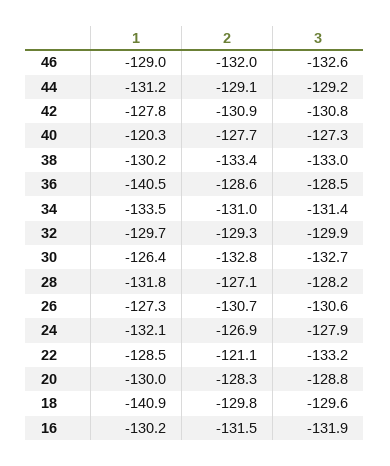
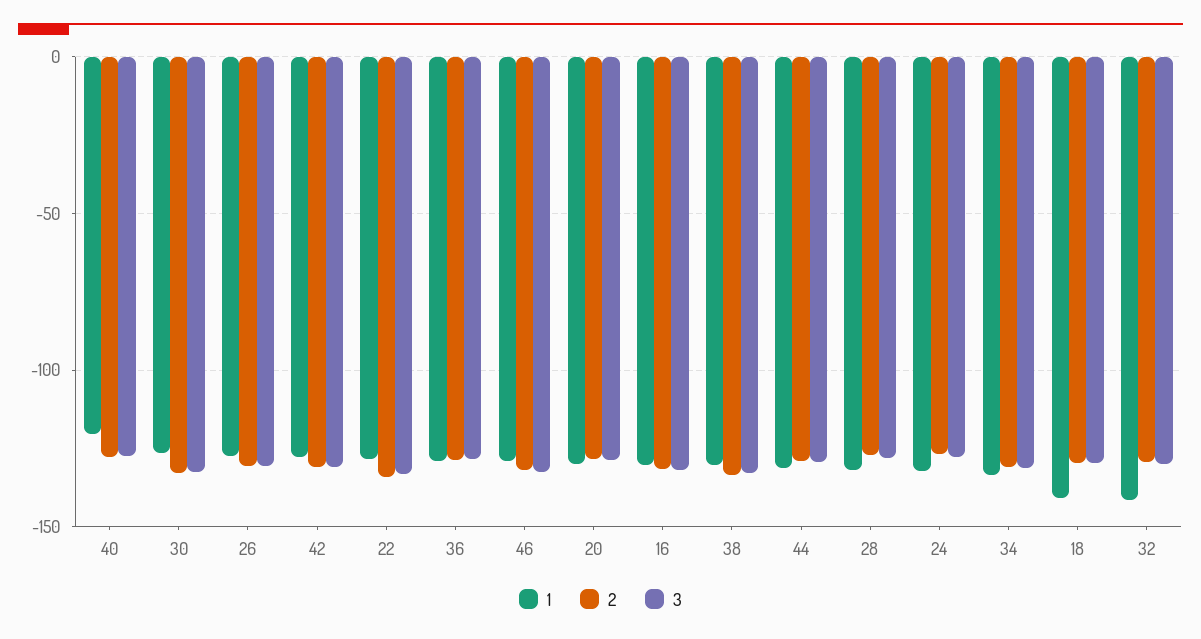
1, 36: -140.5 -> -130
1, 32: -129.7 -> -140
2, 22: -121.1 -> -135

